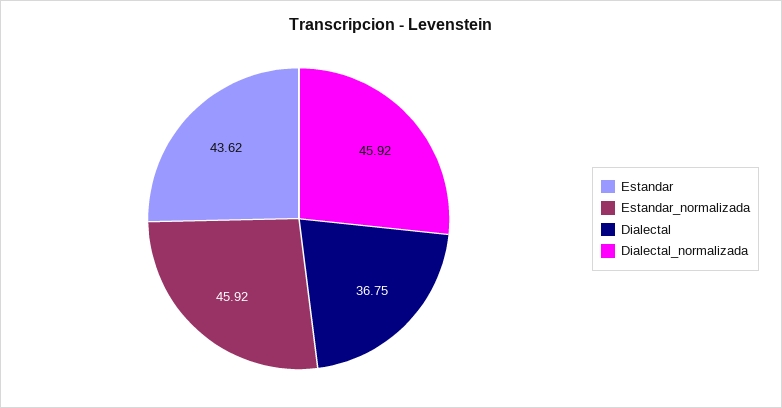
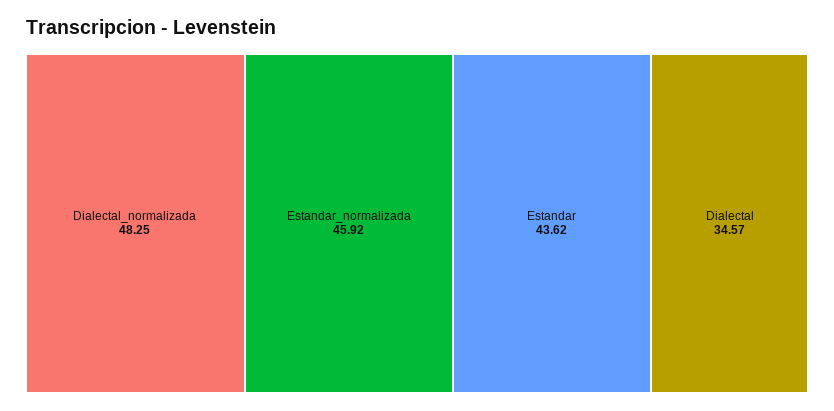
Dialectal: 36.75 -> 34.57
Dialectal_normalizada: 45.92 -> 48.25

